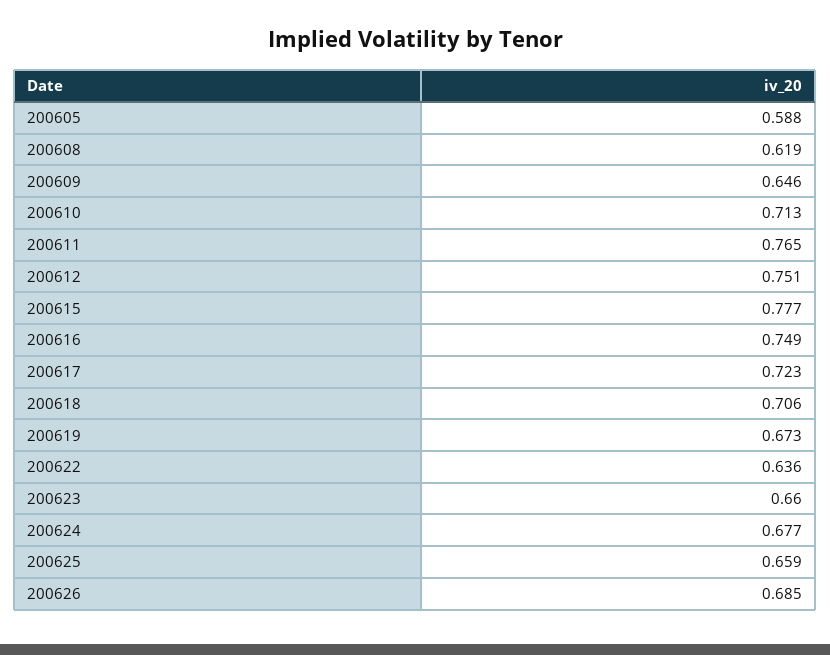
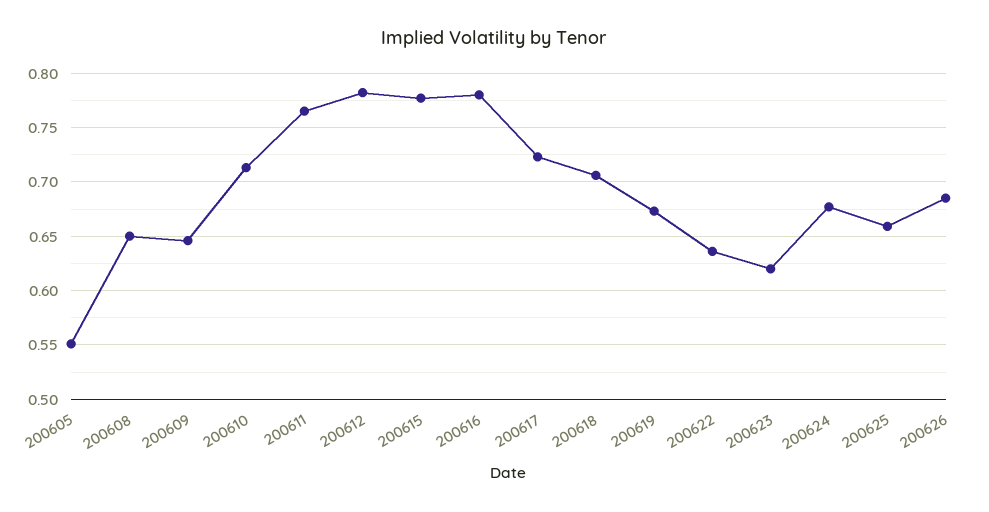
200605: 0.588 -> 0.55
200608: 0.619 -> 0.65
200612: 0.751 -> 0.78
200616: 0.749 -> 0.78
200623: 0.66 -> 0.62

